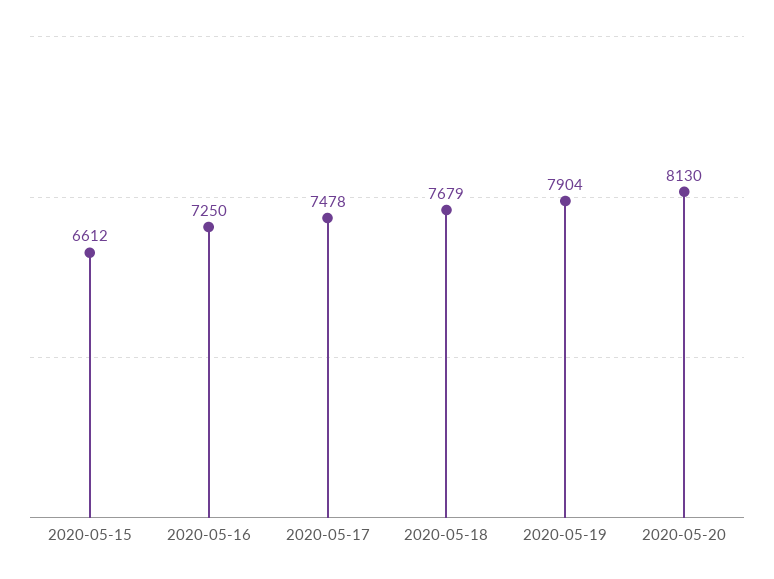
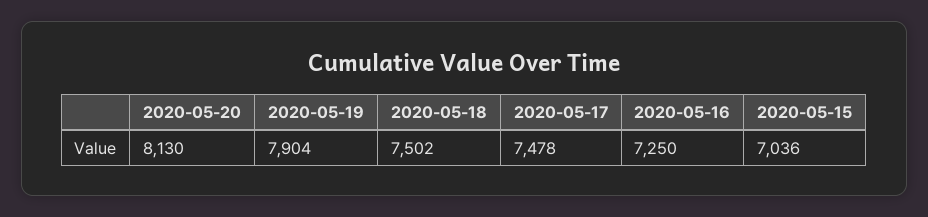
2020-05-15: 6612 -> 7036
2020-05-18: 7679 -> 7502

